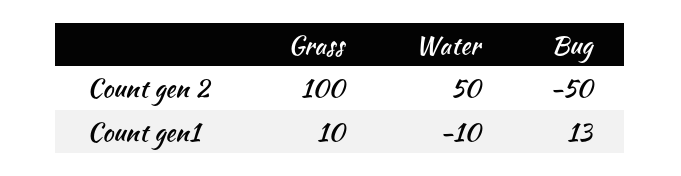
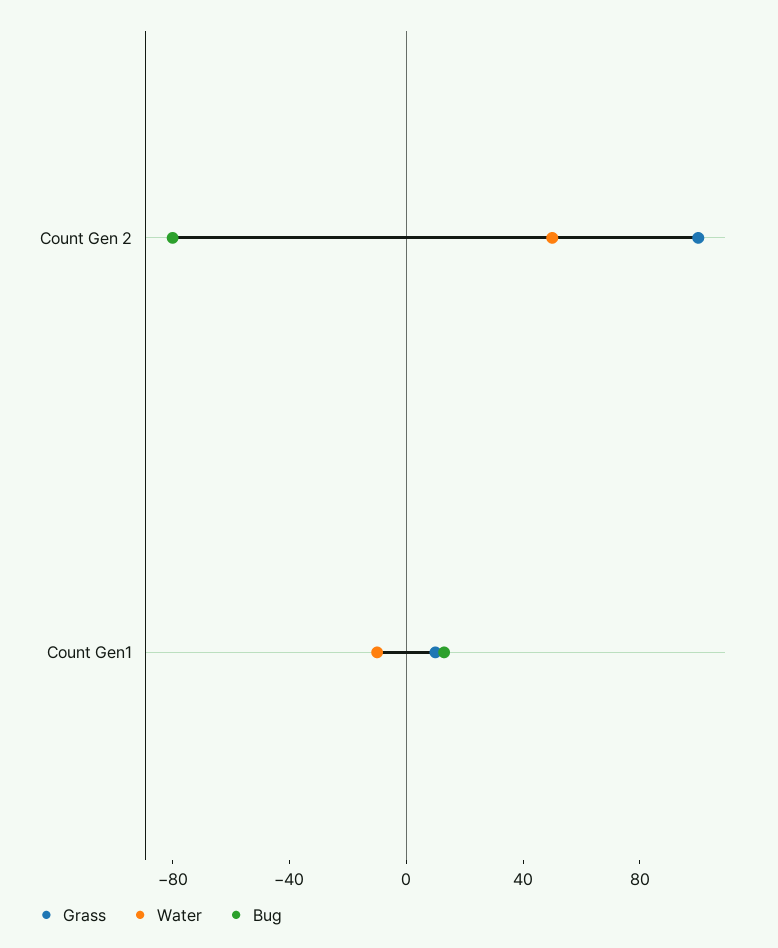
Bug, Count gen 2: -50 -> -80

